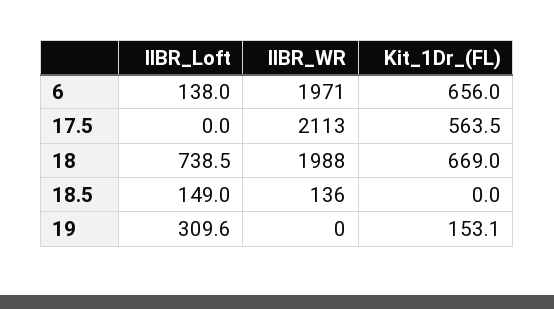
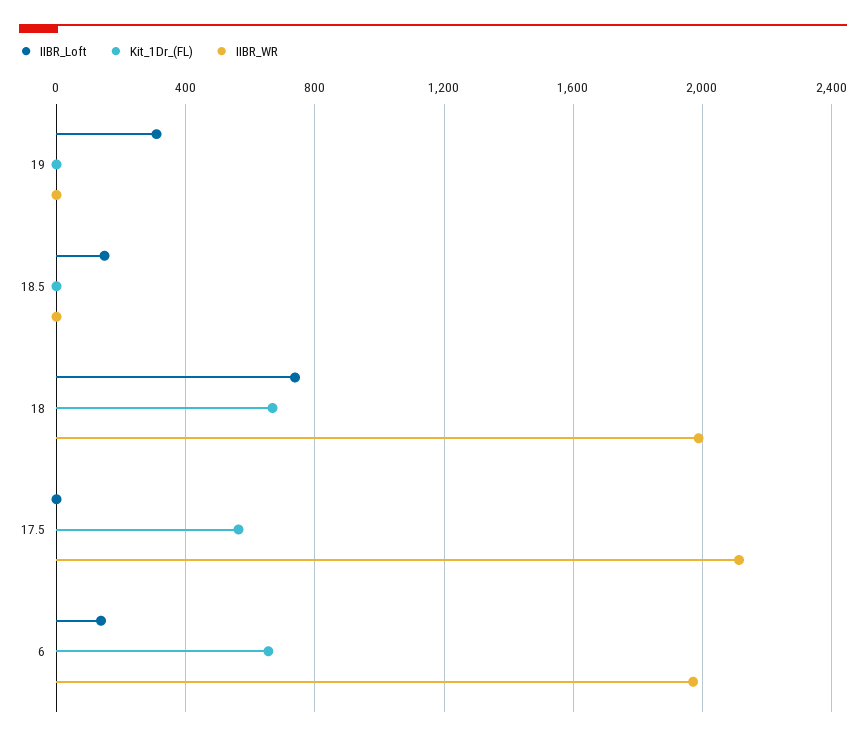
IIBR_WR, 18.5: 136 -> 0
Kit_1Dr_(FL), 19: 153.1 -> 0

